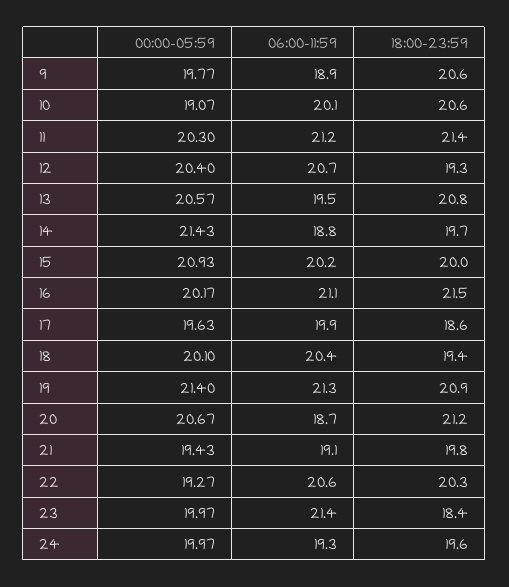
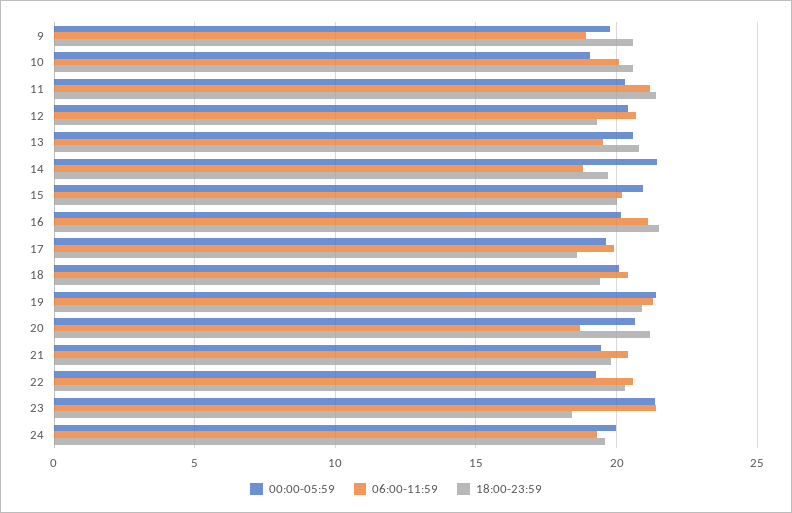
06:00-11:59, 21: 19.1 -> 20.5
00:00-05:59, 23: 19.97 -> 21.5

